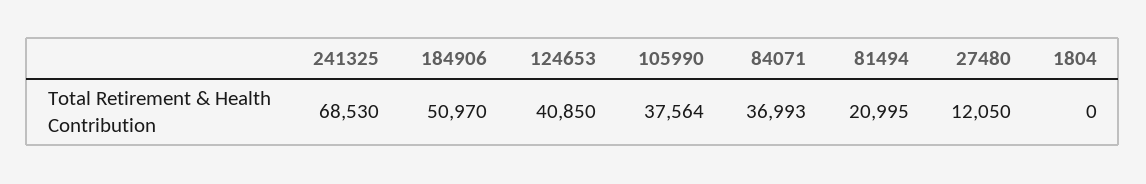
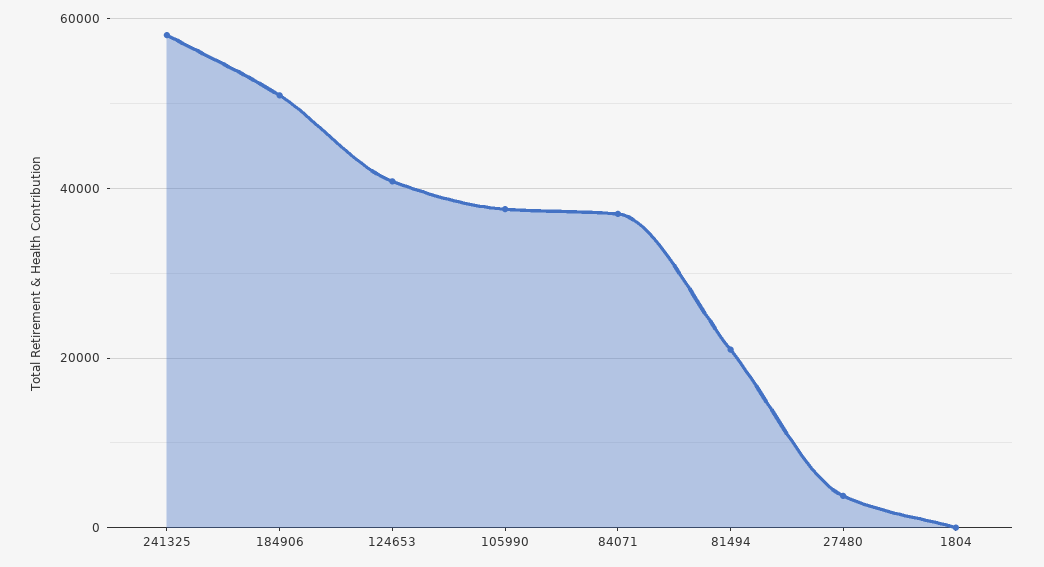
241325: 68530 -> 58000
27480: 12050 -> 4000

